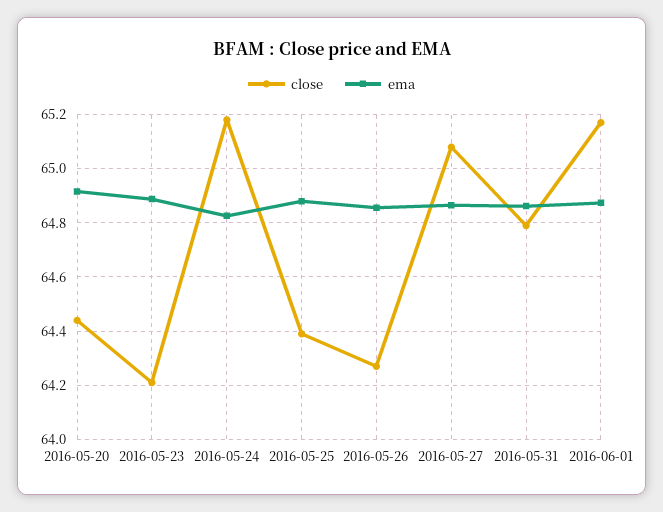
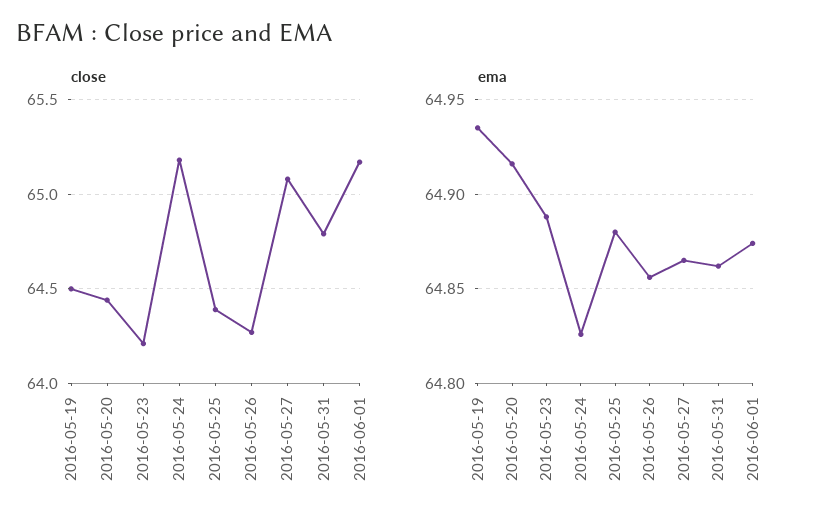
close, 2016-05-19: none -> 64.5
ema, 2016-05-19: none -> 64.935

